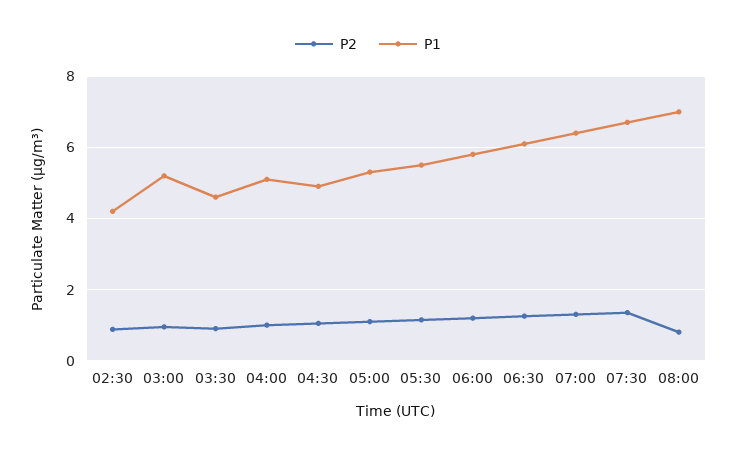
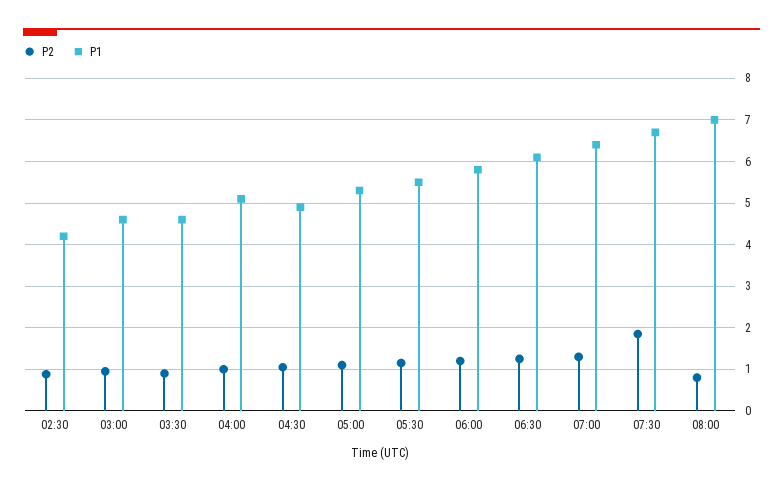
P1, 03:00: 5.2 -> 4.6
P2, 07:30: 1.4 -> 1.8

